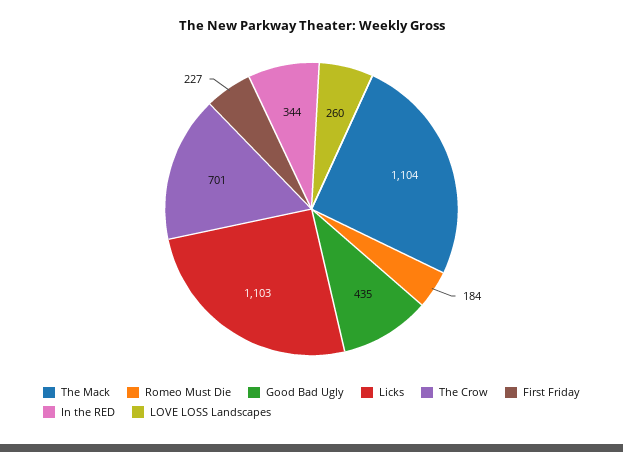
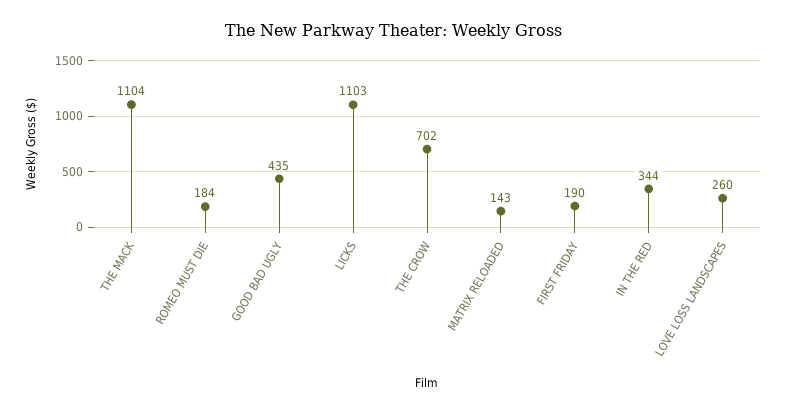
The Crow: 701 -> 702
First Friday: 227 -> 190
MATRIX RELOADED: none -> 143

